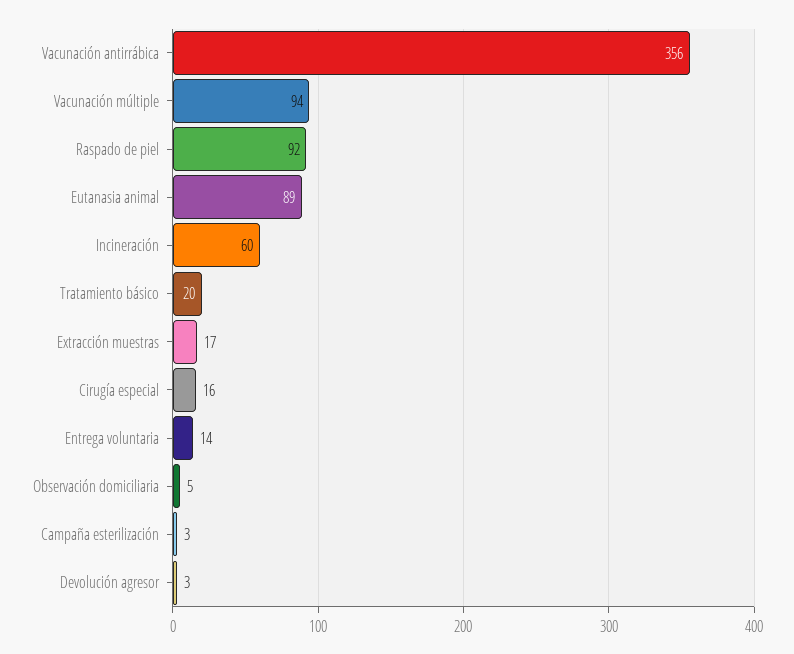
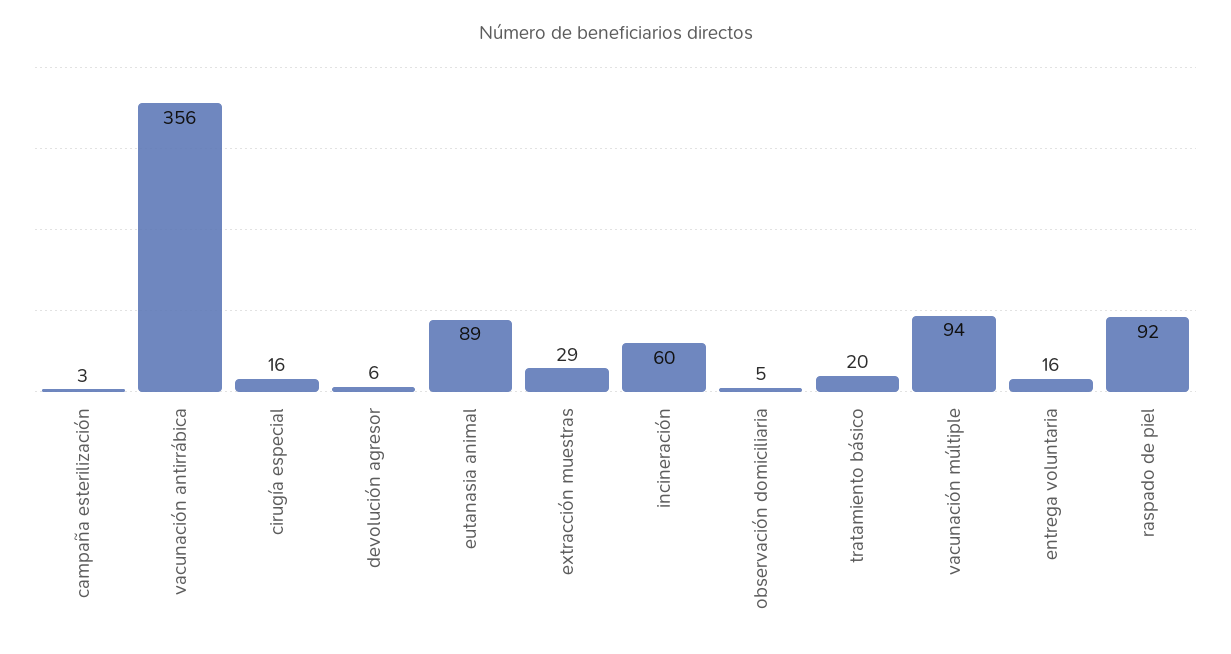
Extracción muestras: 17 -> 29
Entrega voluntaria: 14 -> 16
Devolución agresor: 3 -> 6

